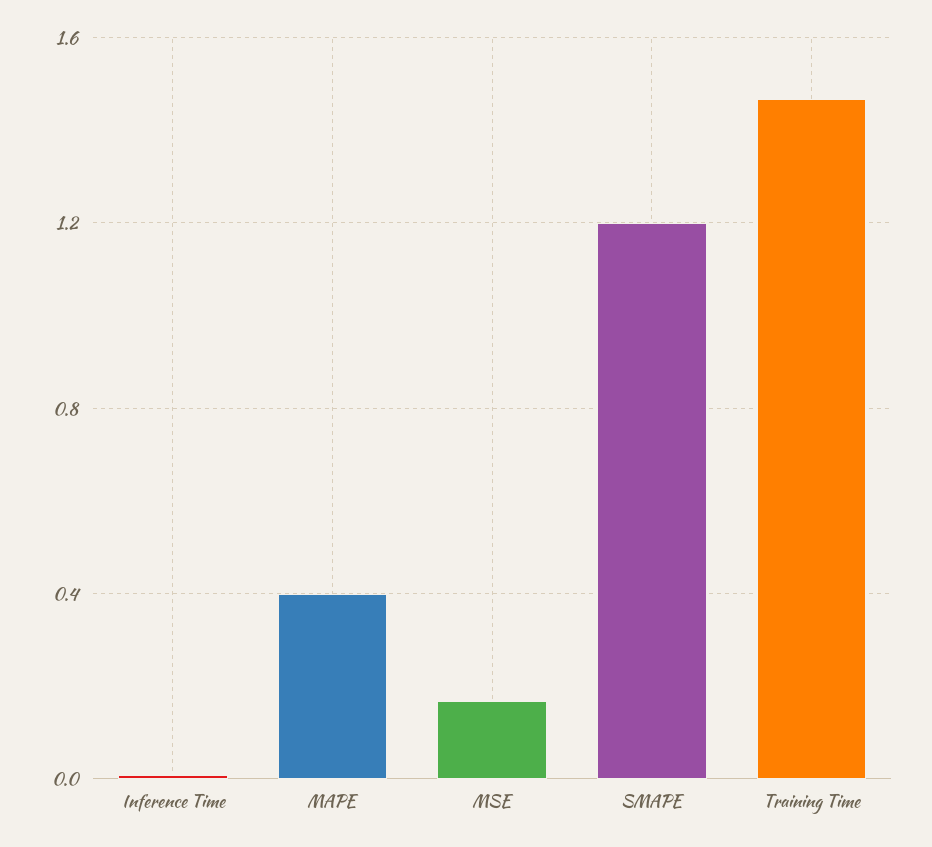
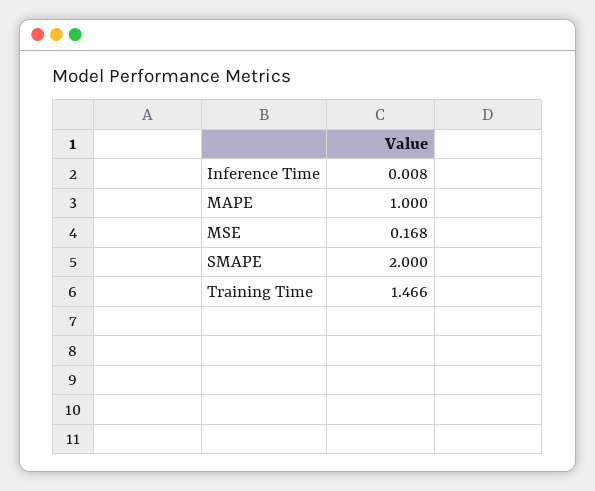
MAPE: 0.4 -> 1
SMAPE: 1.2 -> 2

